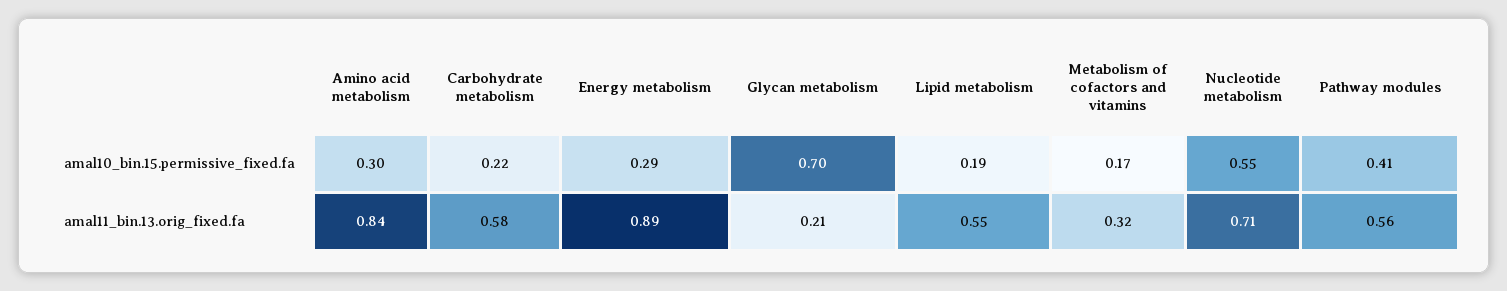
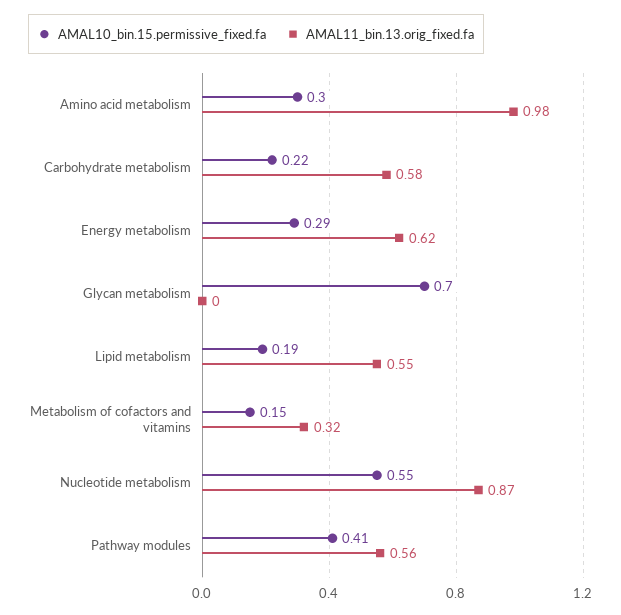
amal10_bin.15.permissive_fixed.fa, Metabolism of cofactors and vitamins: 0.17 -> 0.15
amal11_bin.13.orig_fixed.fa, Amino acid metabolism: 0.84 -> 0.98
amal11_bin.13.orig_fixed.fa, Energy metabolism: 0.89 -> 0.62
amal11_bin.13.orig_fixed.fa, Glycan metabolism: 0.21 -> 0
amal11_bin.13.orig_fixed.fa, Nucleotide metabolism: 0.71 -> 0.87

